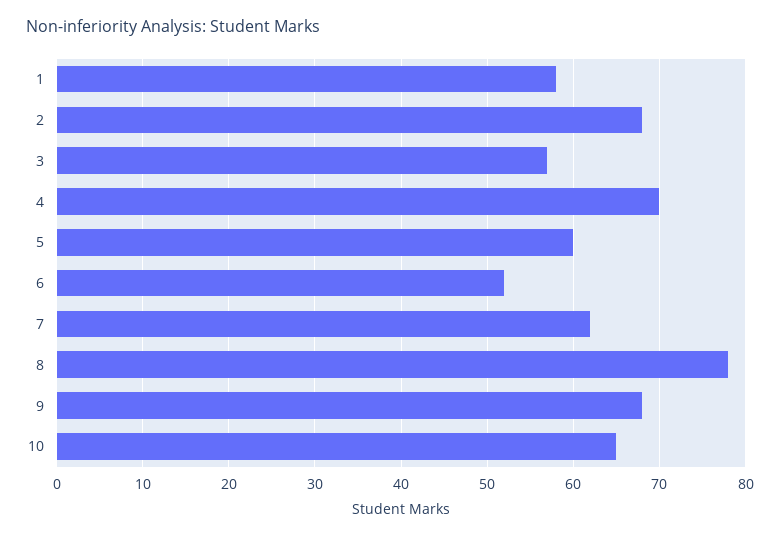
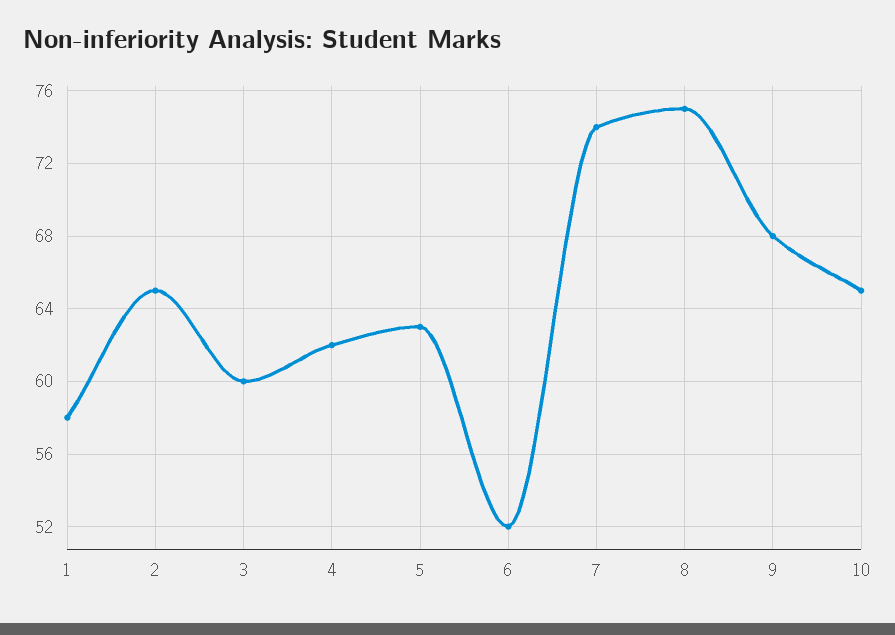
2: 68 -> 65
3: 57 -> 60
4: 70 -> 62
5: 60 -> 63
7: 62 -> 74
8: 78 -> 75

